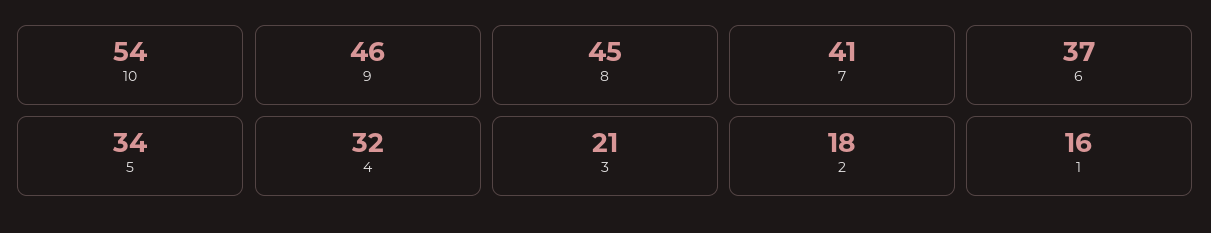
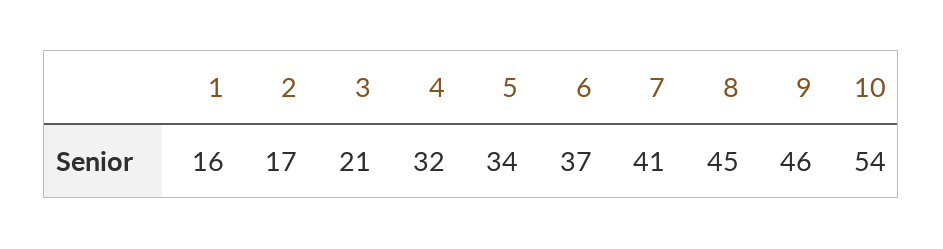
2: 18 -> 17

